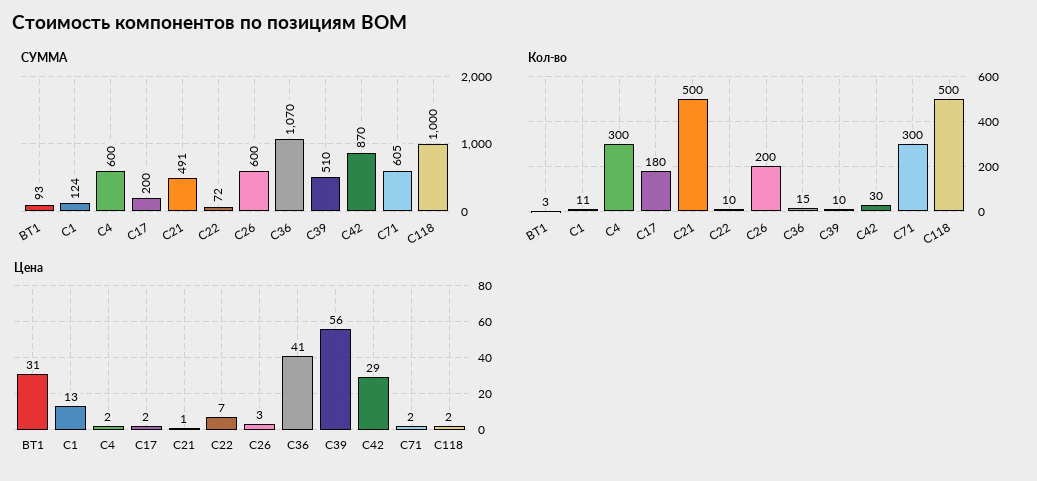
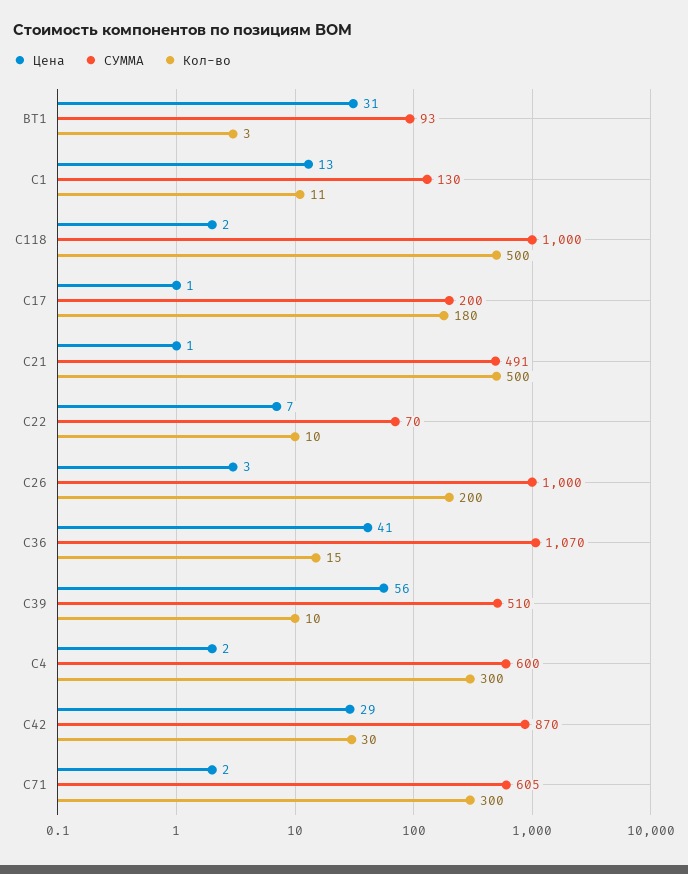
СУММА, C1: 124 -> 130
СУММА, C22: 72 -> 70
СУММА, C26: 600 -> 1000
Цена, C17: 2 -> 1

